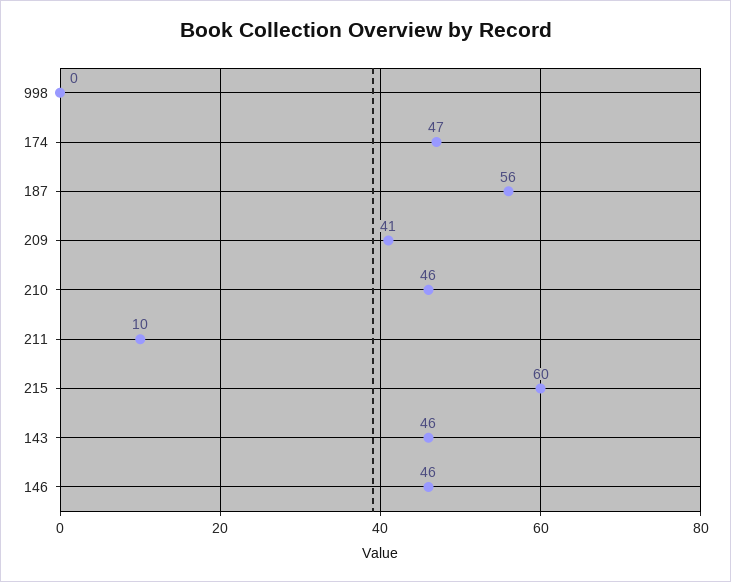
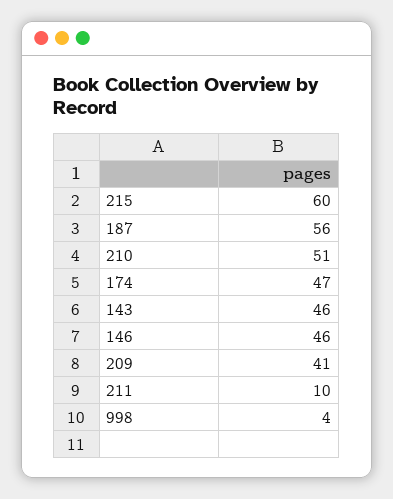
998: 0 -> 4
210: 46 -> 51

